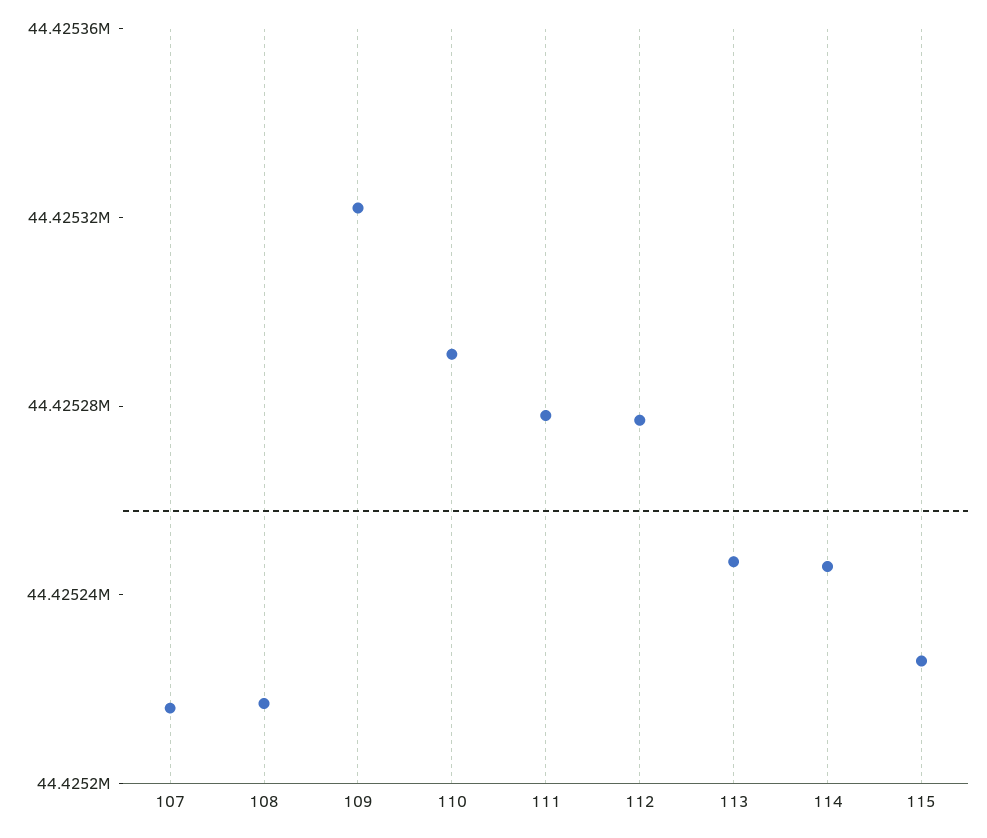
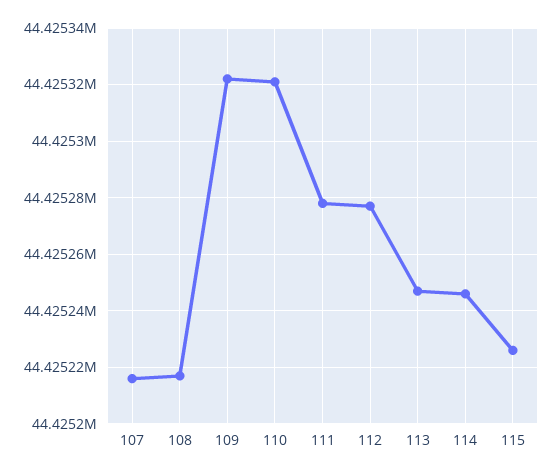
110: 44425290 -> 44425320

